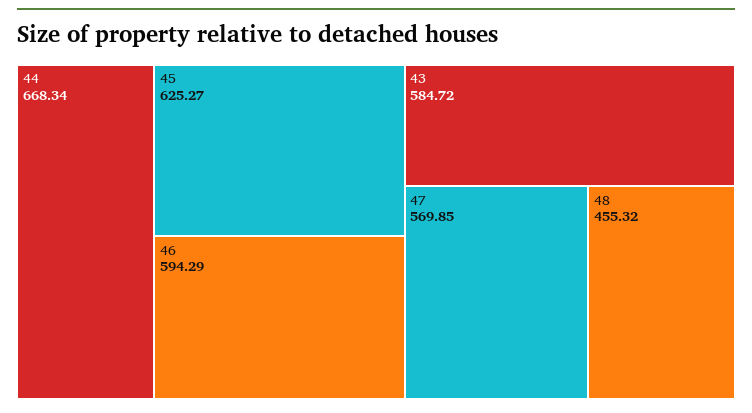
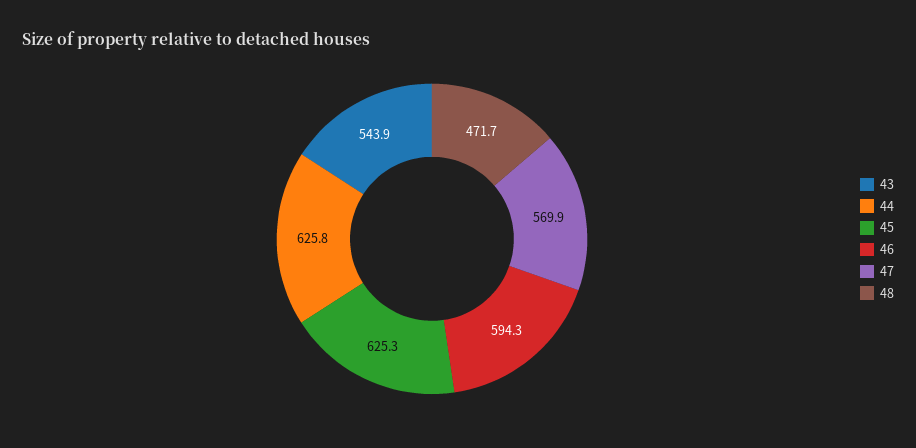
44: 668.34 -> 625.8
43: 584.72 -> 543.9
48: 455.32 -> 471.7

